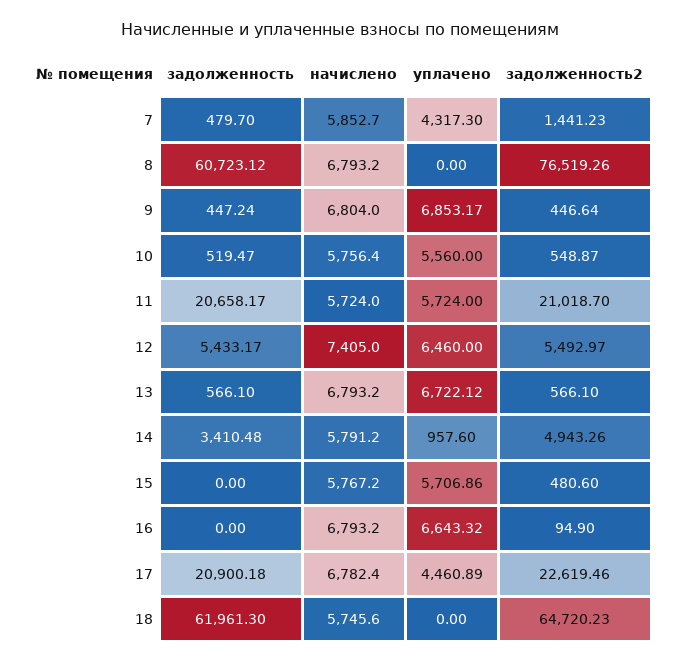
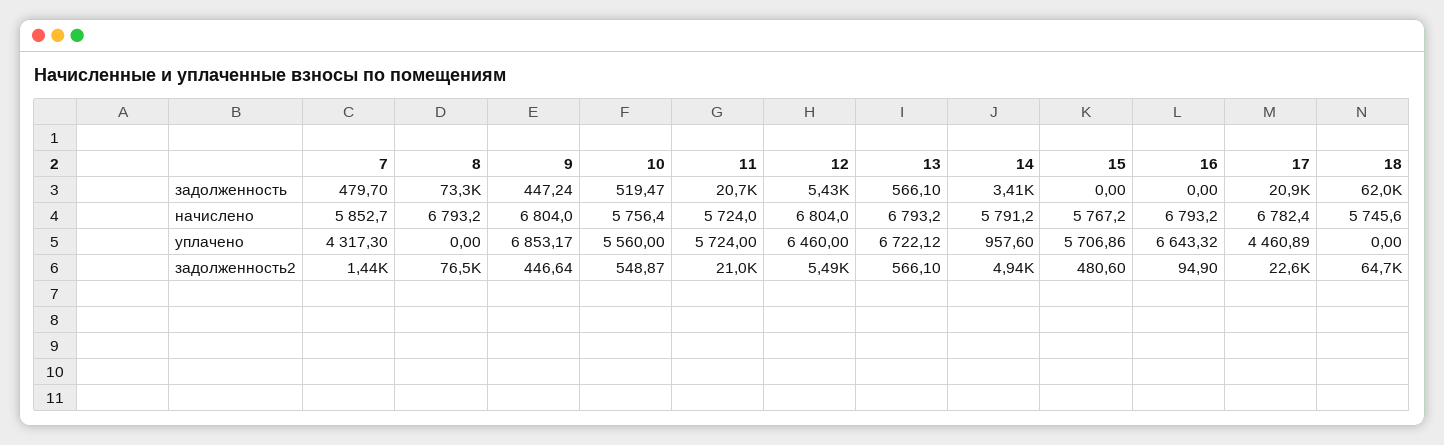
задолженность, 8: 60723.12 -> 73300
начислено, 12: 7405 -> 6804

